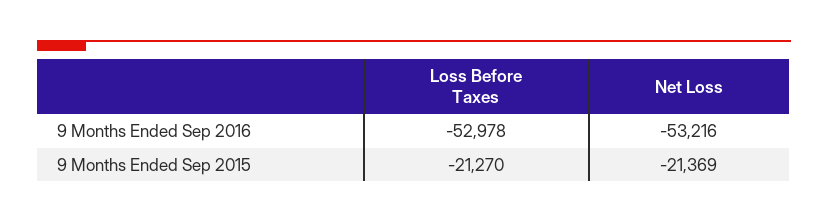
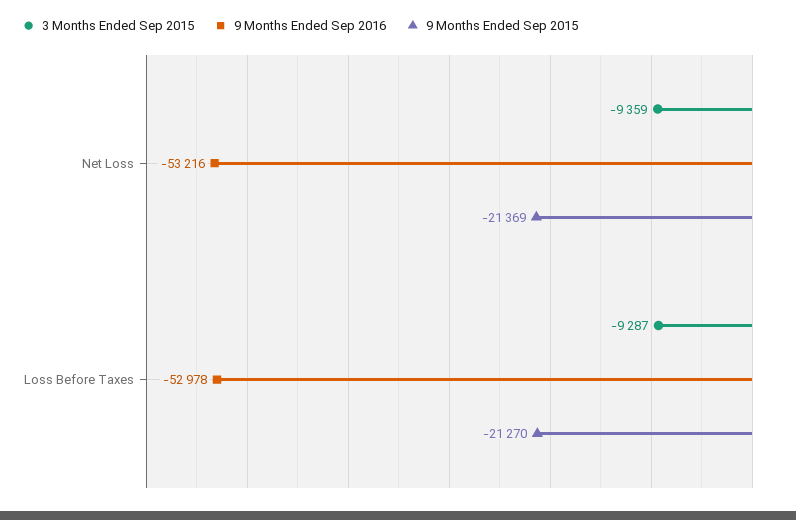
3 Months Ended Sep 2015, Net Loss: none -> -9359
3 Months Ended Sep 2015, Loss Before Taxes: none -> -9287

